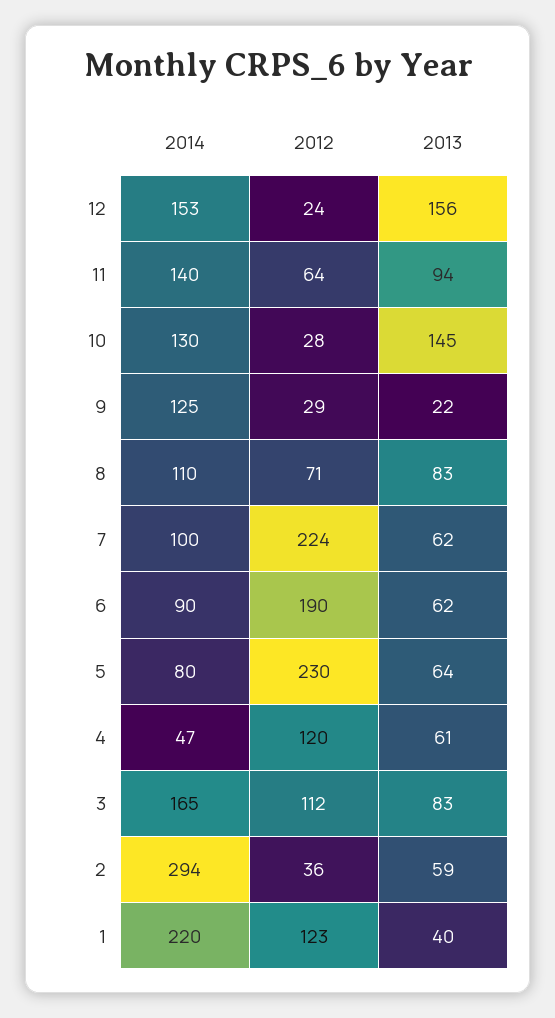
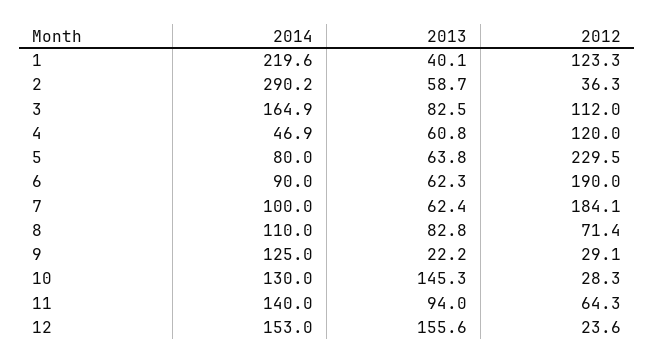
2012, 7: 224 -> 184.1
2014, 2: 294 -> 290.2

